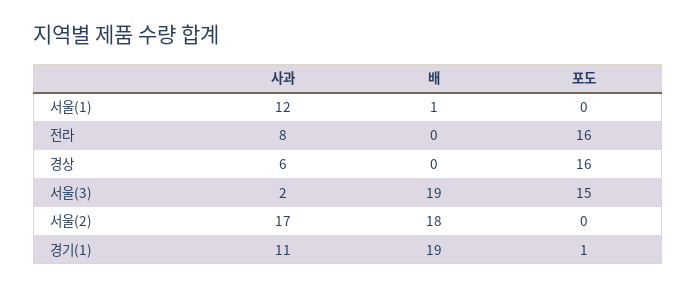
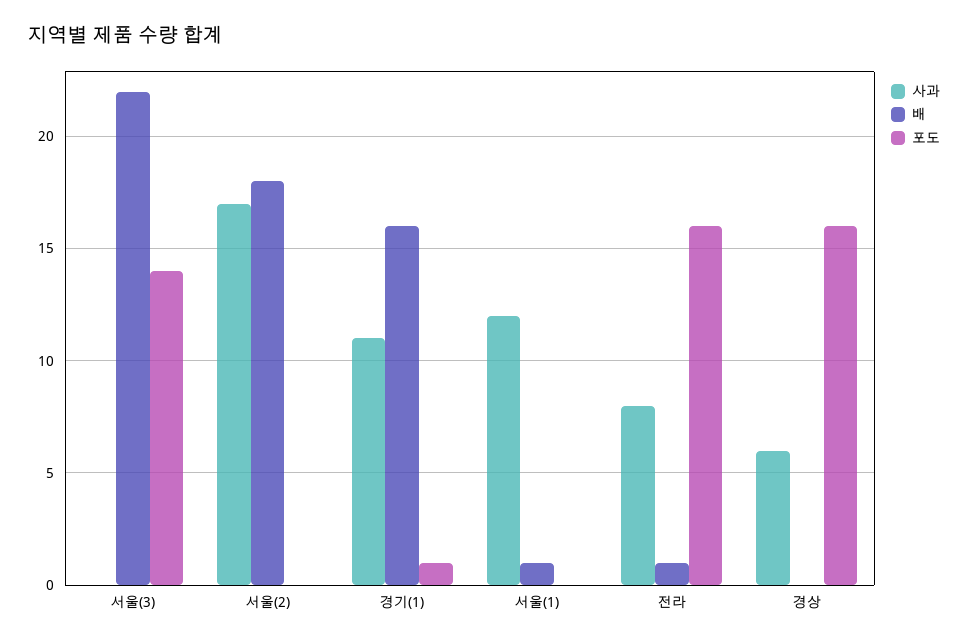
배, 전라: 0 -> 1
사과, 서울(3): 2 -> 0
배, 서울(3): 19 -> 22
포도, 서울(3): 15 -> 14
배, 경기(1): 19 -> 16

